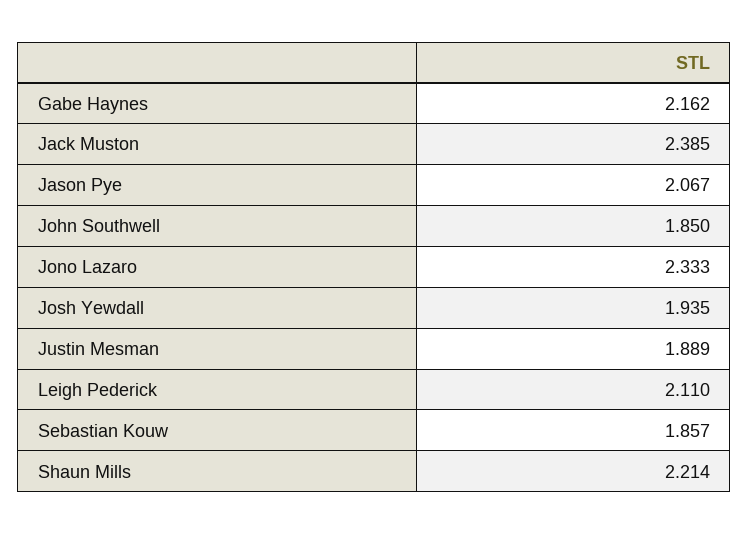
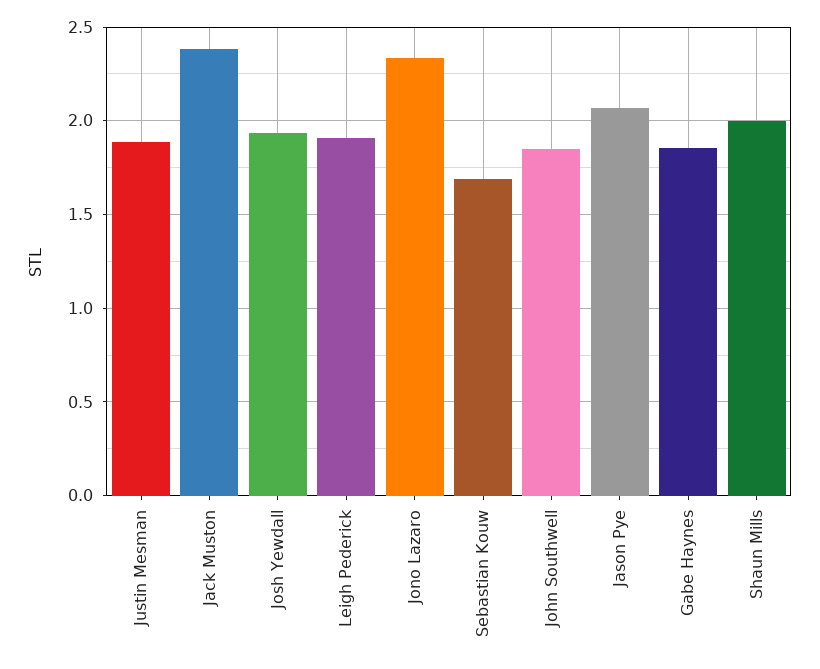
Gabe Haynes: 2.162 -> 1.85
Leigh Pederick: 2.11 -> 1.9
Sebastian Kouw: 1.857 -> 1.7
Shaun Mills: 2.214 -> 2

